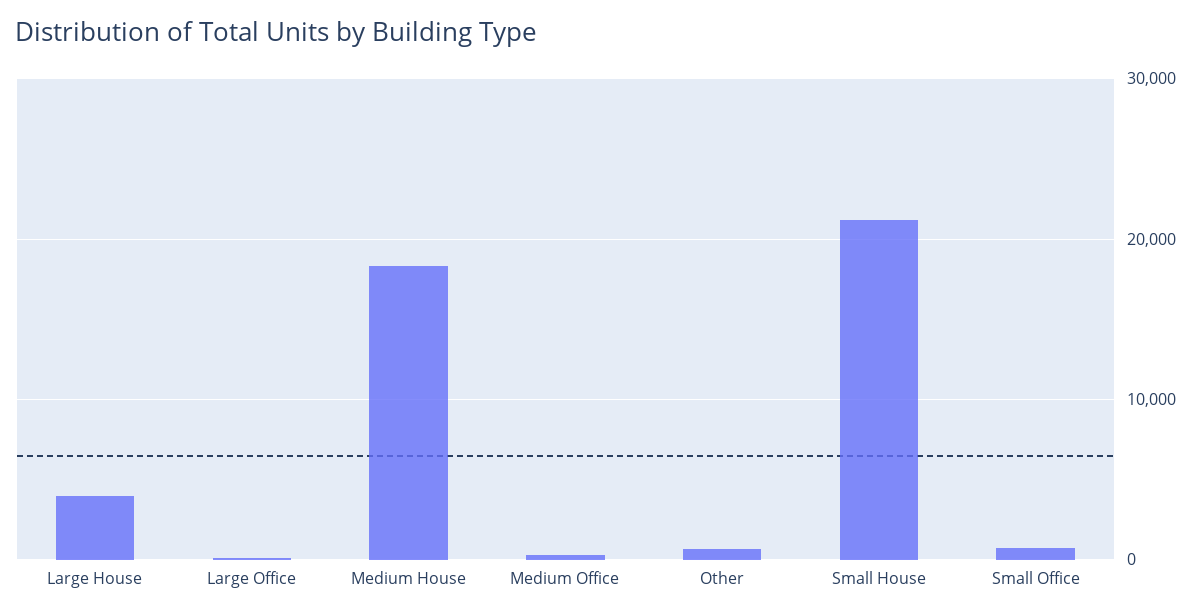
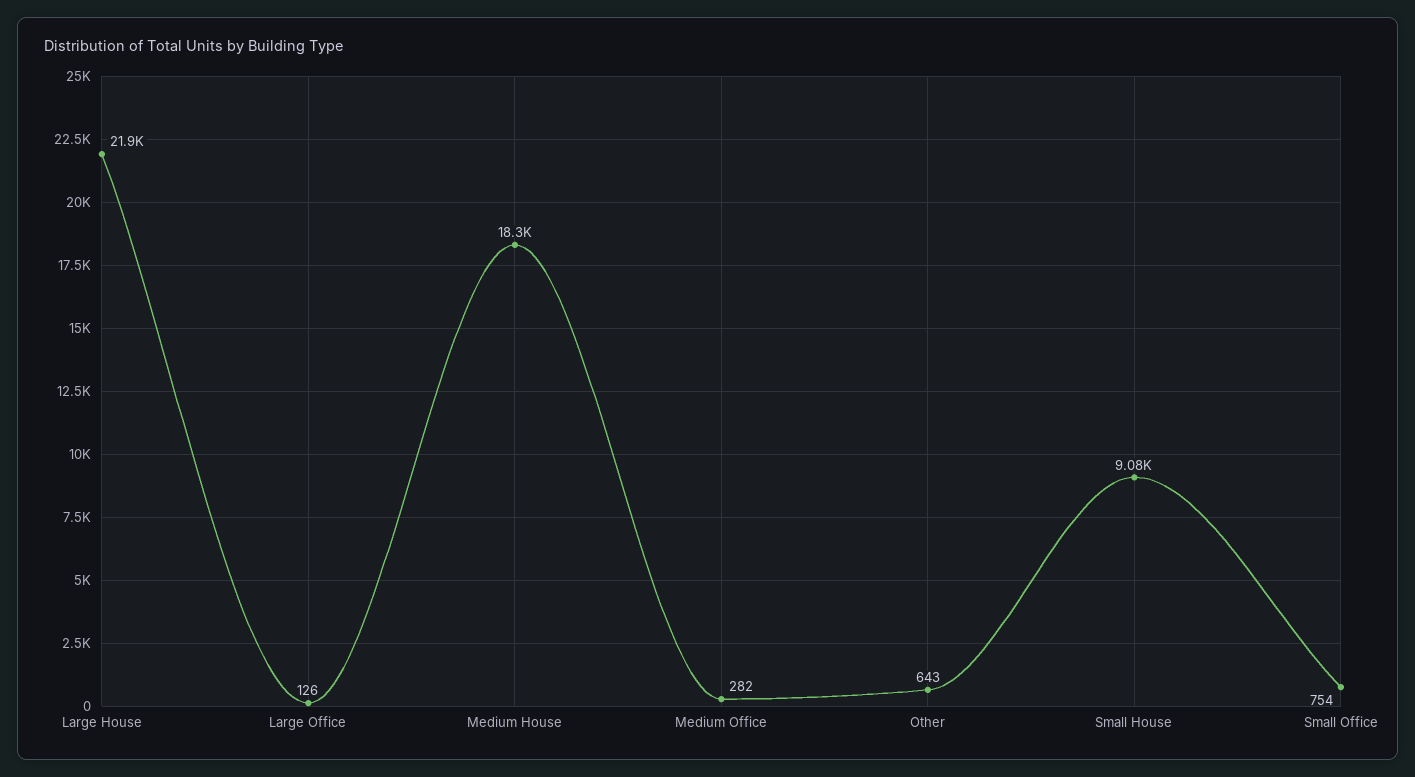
Large House: 4000 -> 21900
Small House: 21000 -> 9080

